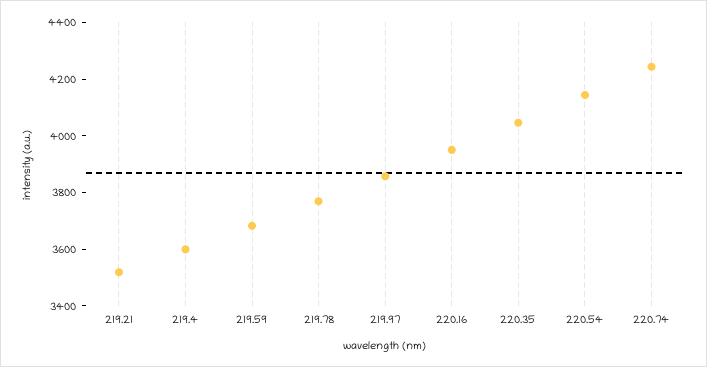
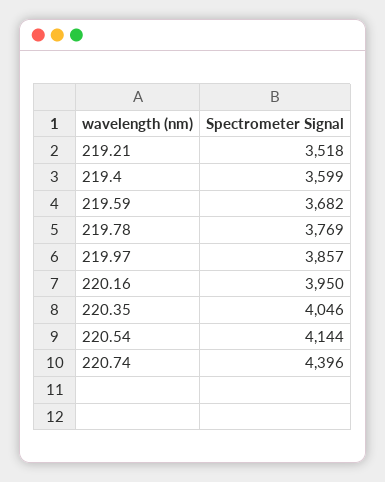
220.74: 4250 -> 4396

